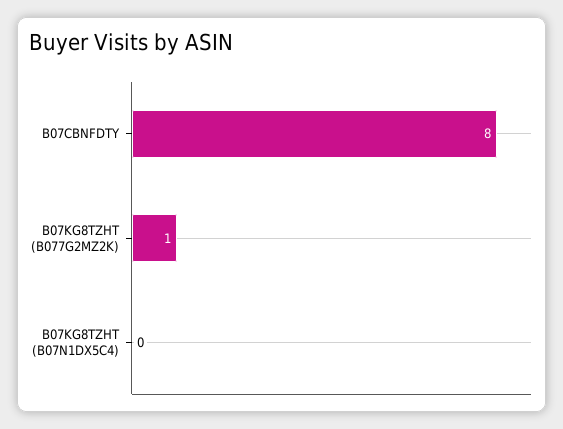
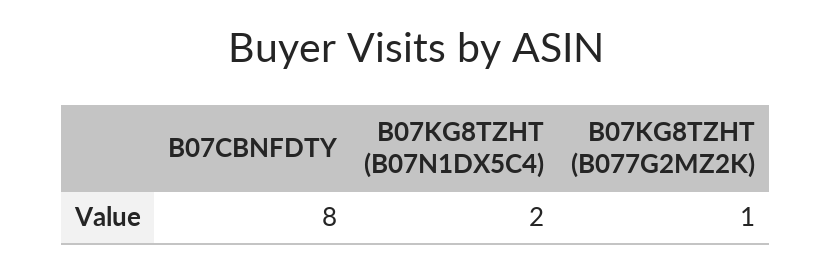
B07KG8TZHT (B07N1DX5C4): 0 -> 2

